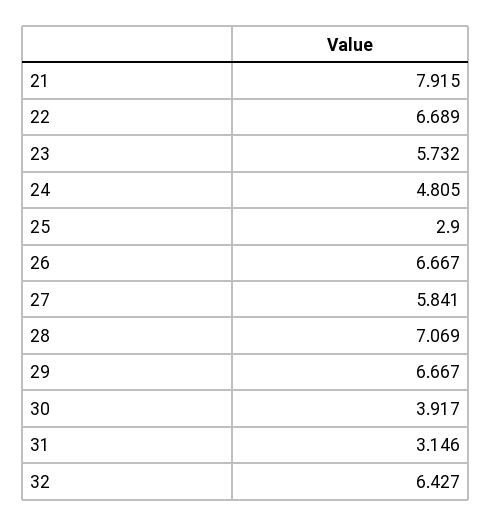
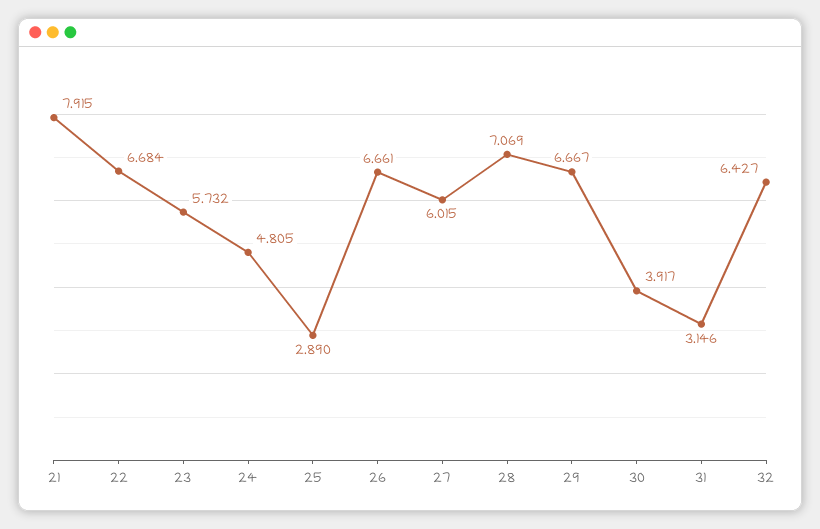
22: 6.689 -> 6.684
25: 2.9 -> 2.89
26: 6.667 -> 6.661
27: 5.841 -> 6.015

